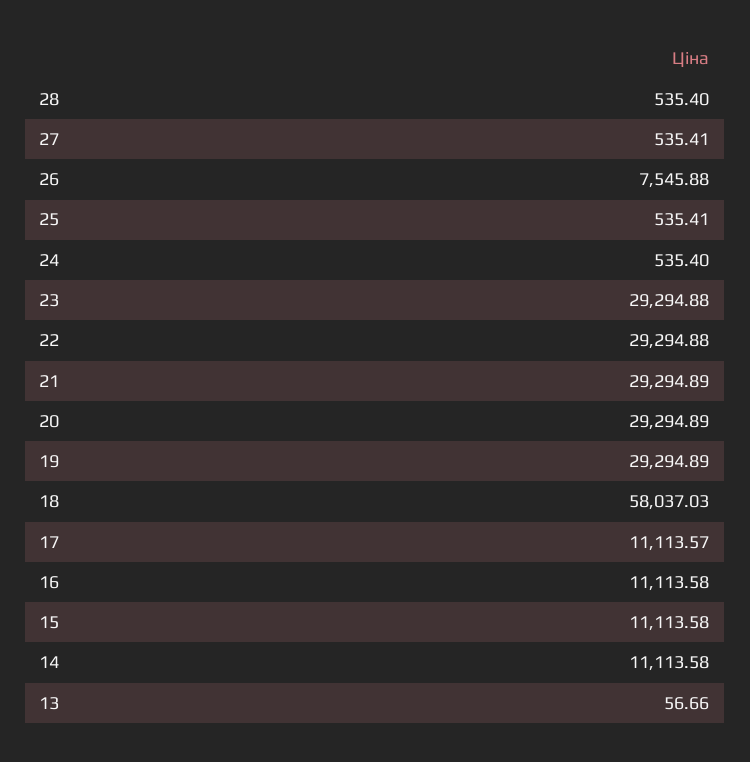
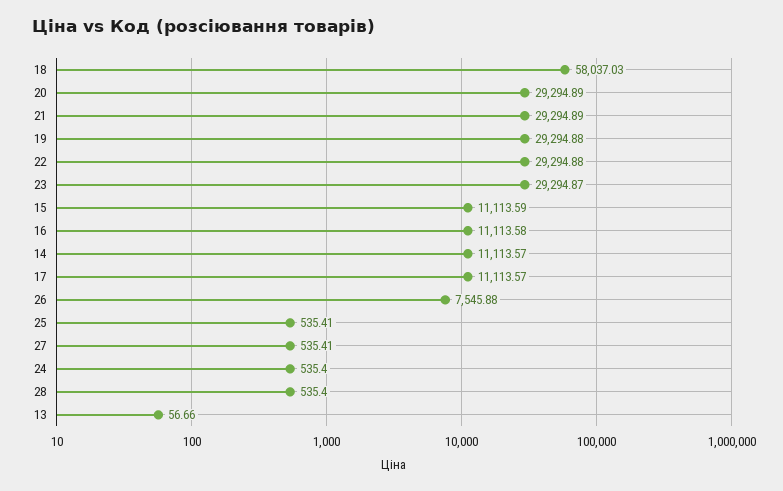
23: 29294.88 -> 29294.87
19: 29294.89 -> 29294.88
15: 11113.58 -> 11113.59
14: 11113.58 -> 11113.57

